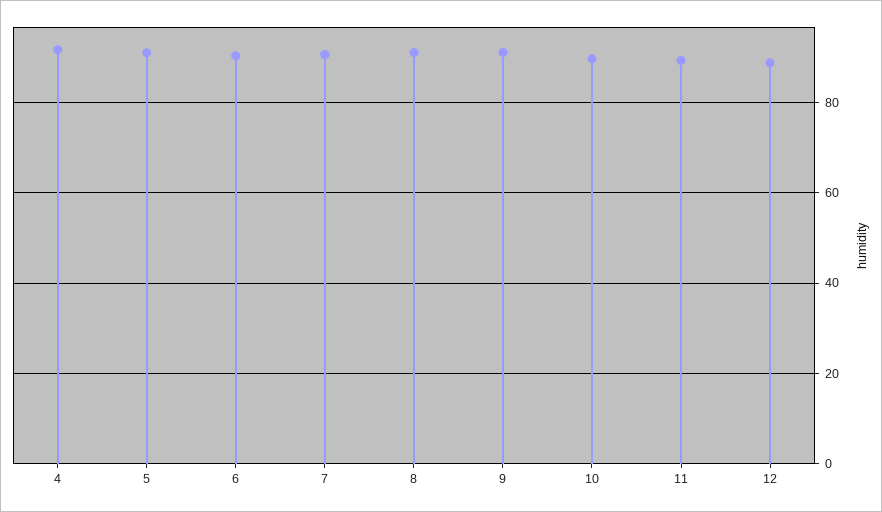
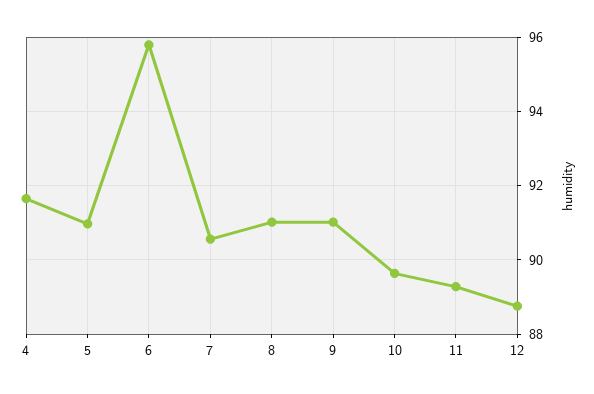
6: 90 -> 95.8

